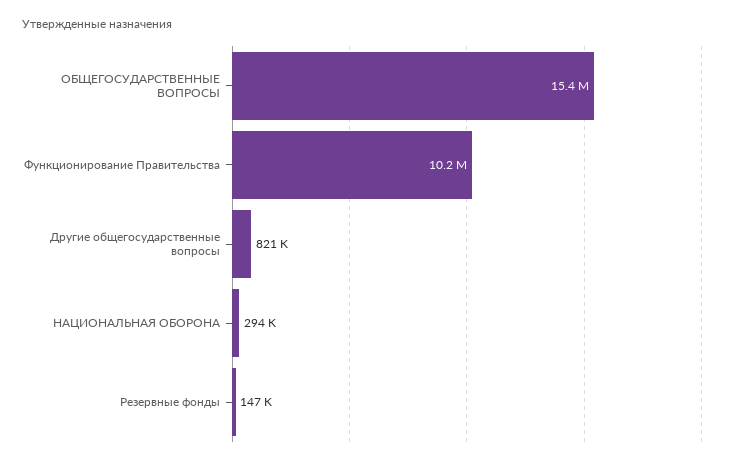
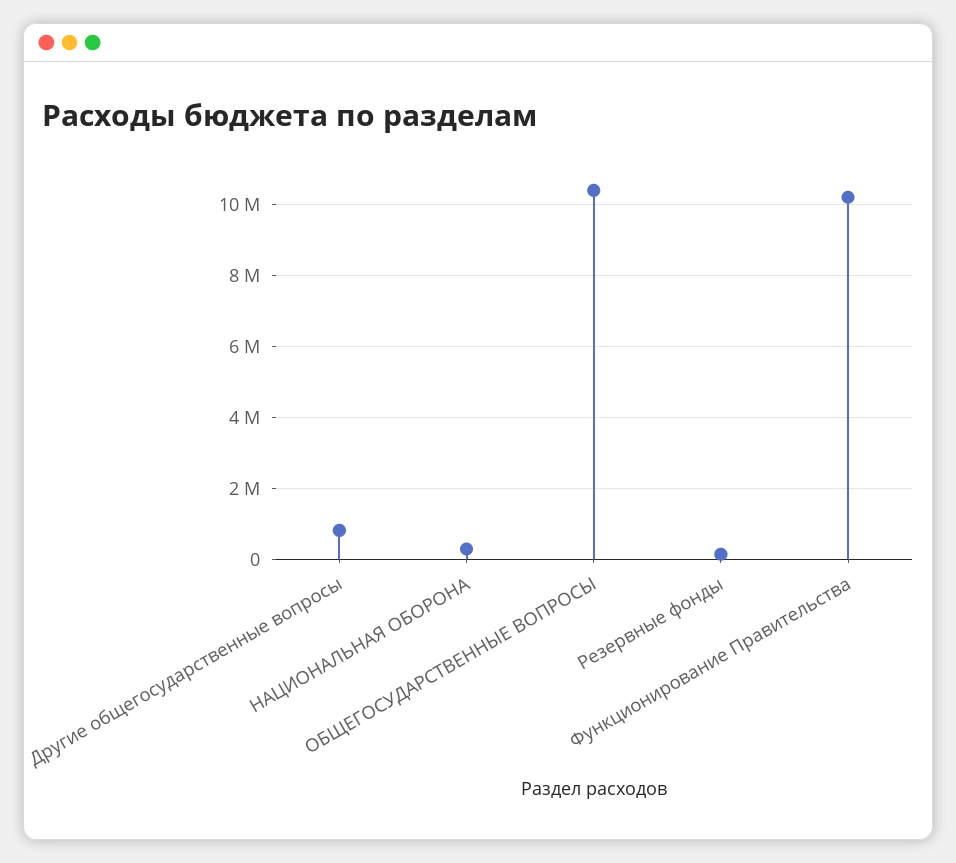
ОБЩЕГОСУДАРСТВЕННЫЕ ВОПРОСЫ: 15400000 -> 10400000

